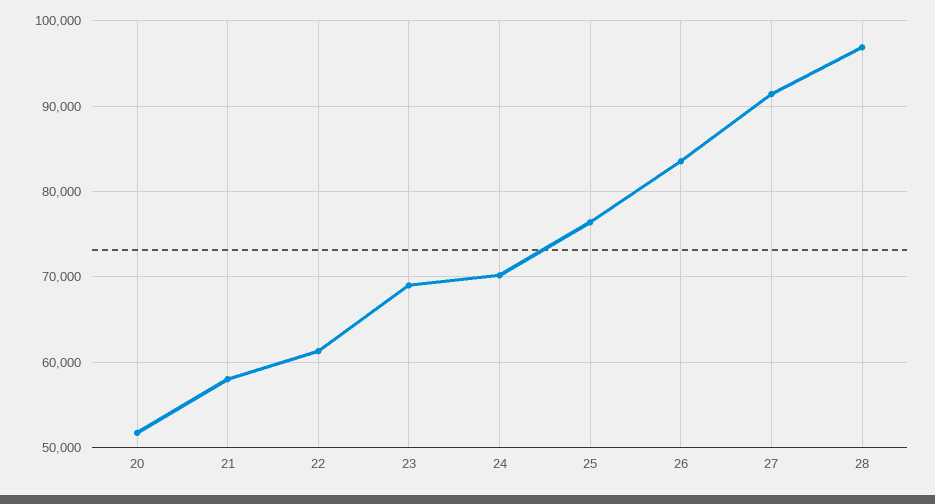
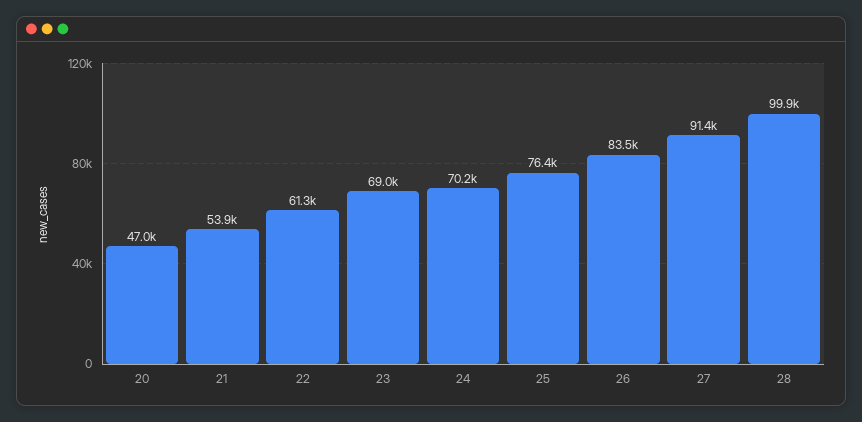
20: 52000 -> 47000
21: 58000 -> 53900
28: 97000 -> 99900

